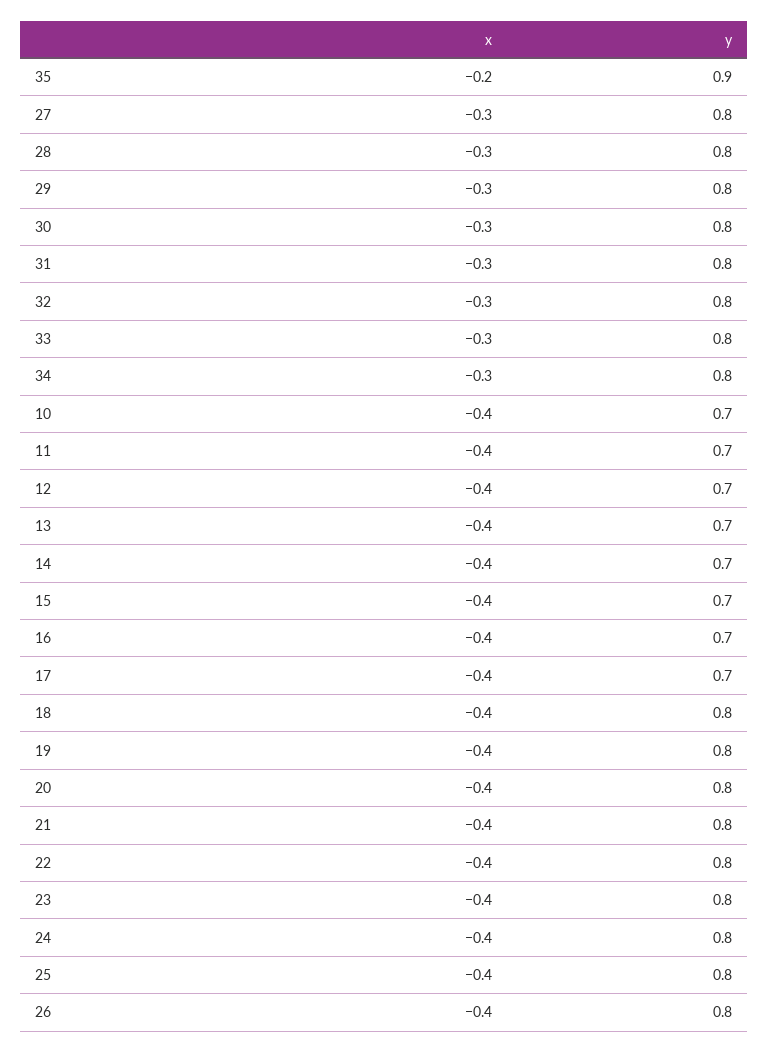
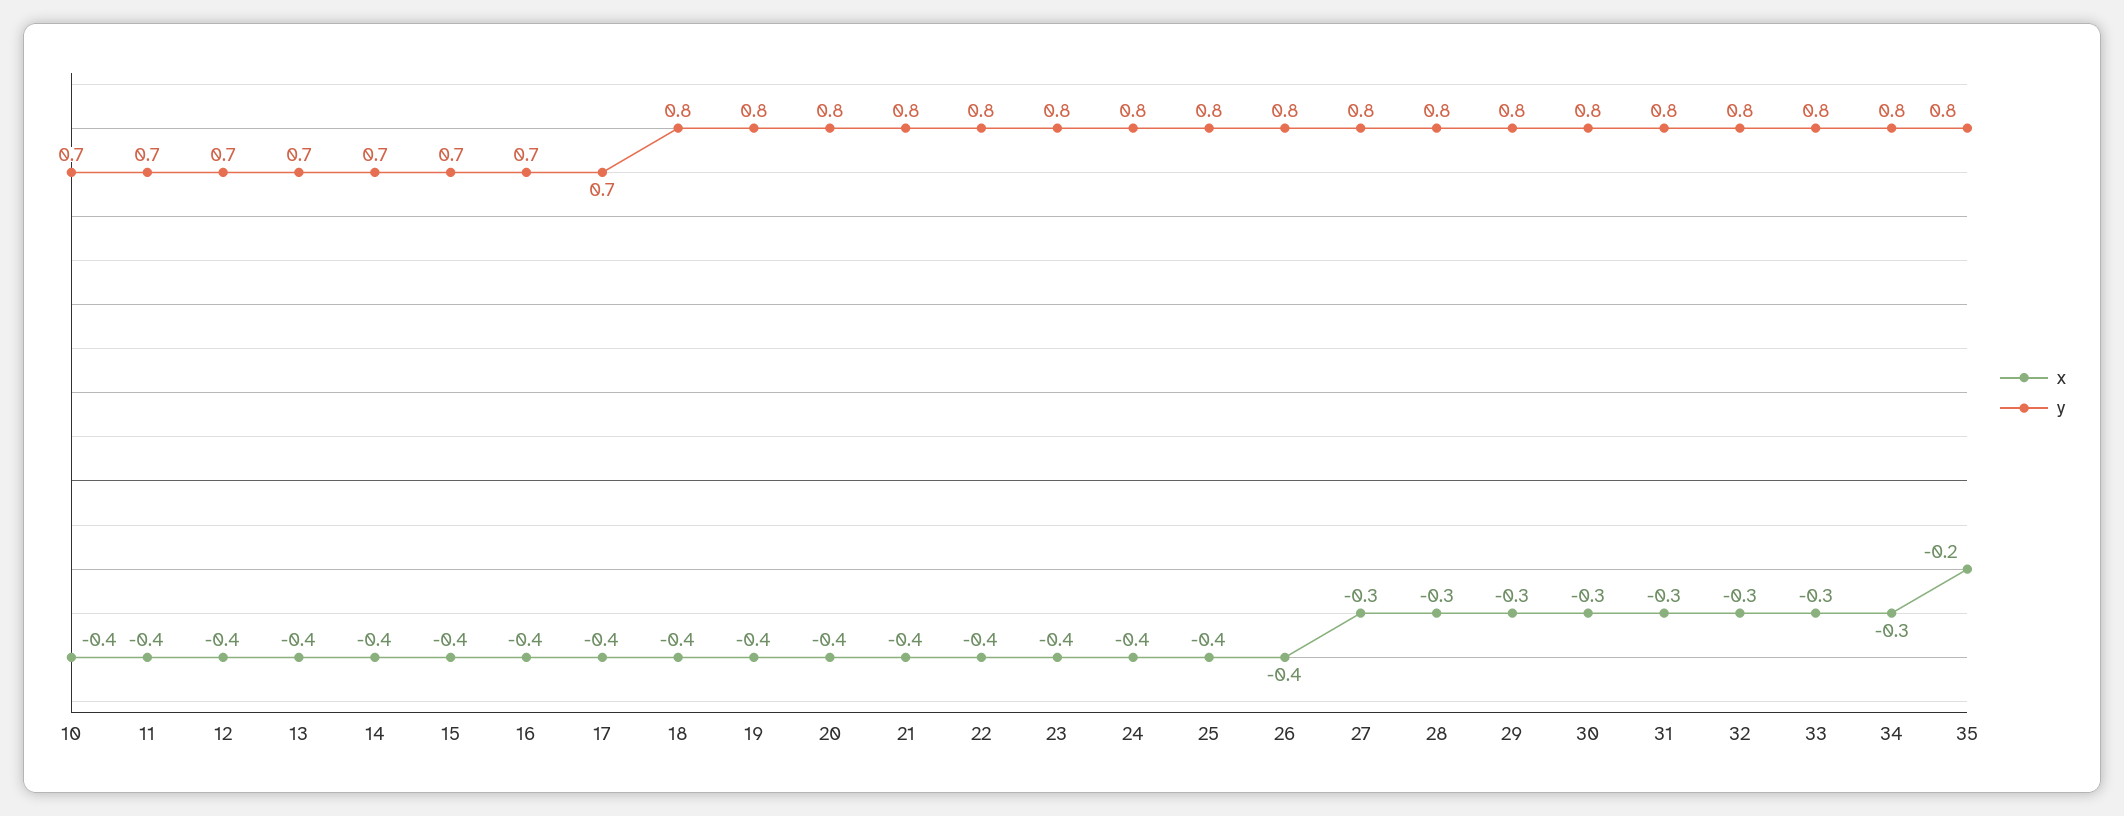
y, 35: 0.9 -> 0.8

